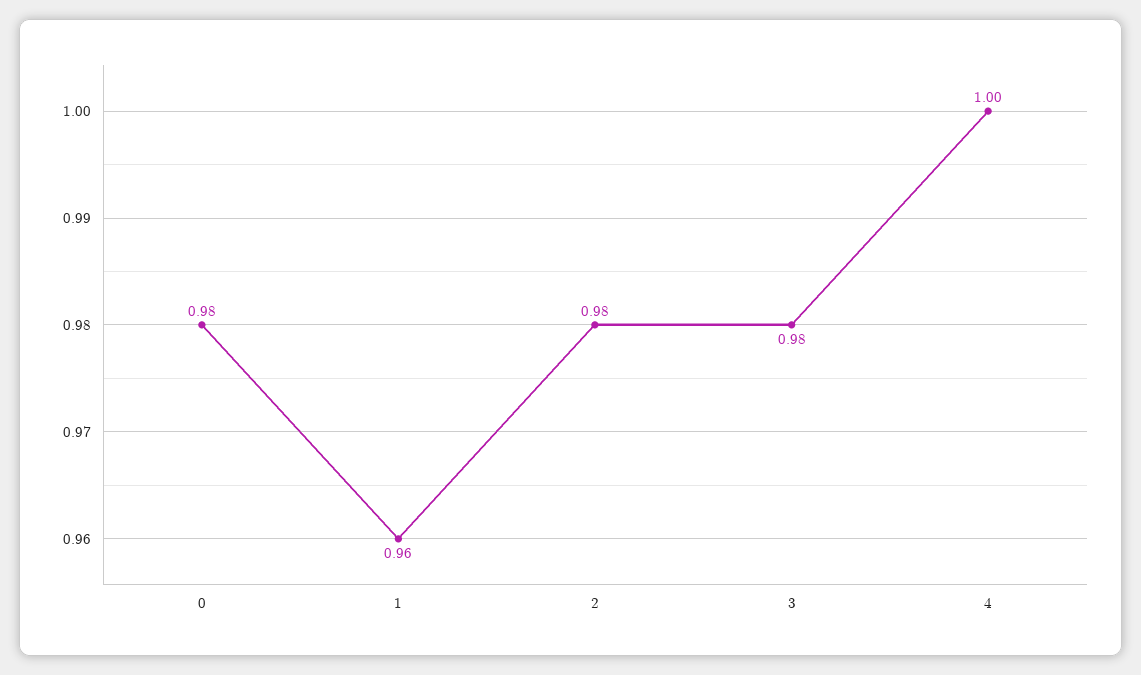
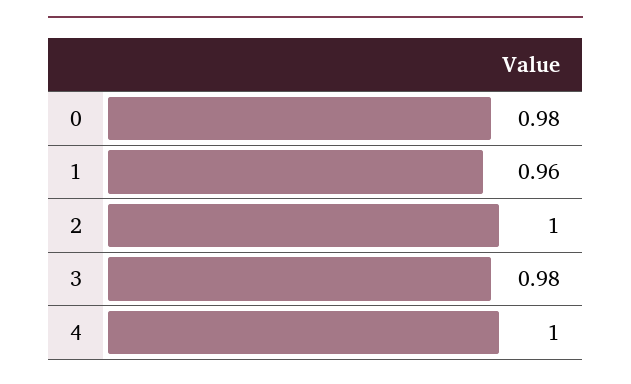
2: 0.98 -> 1

